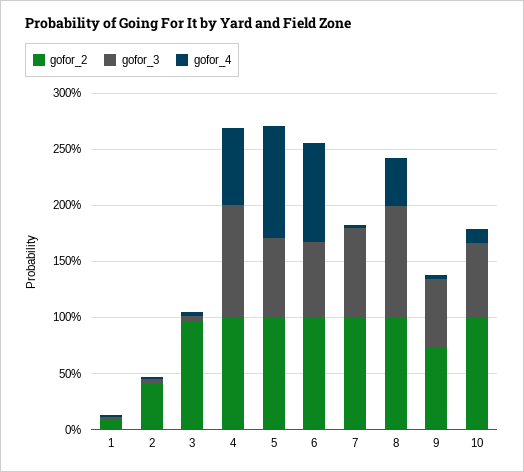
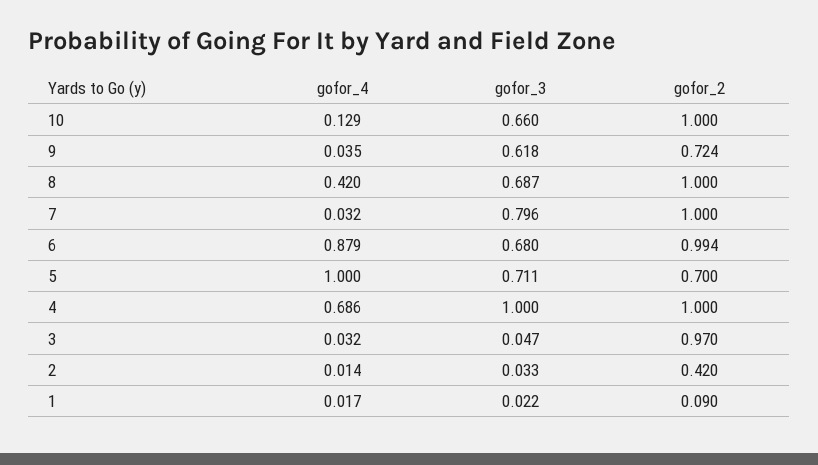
gofor_2, 5: 1 -> 0.7
gofor_3, 8: 1 -> 0.687

